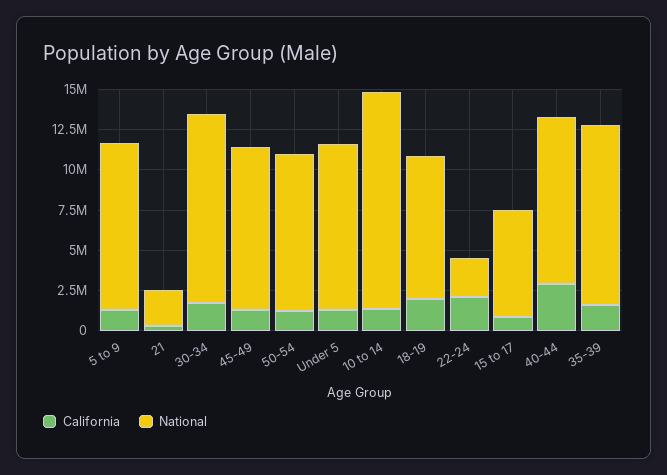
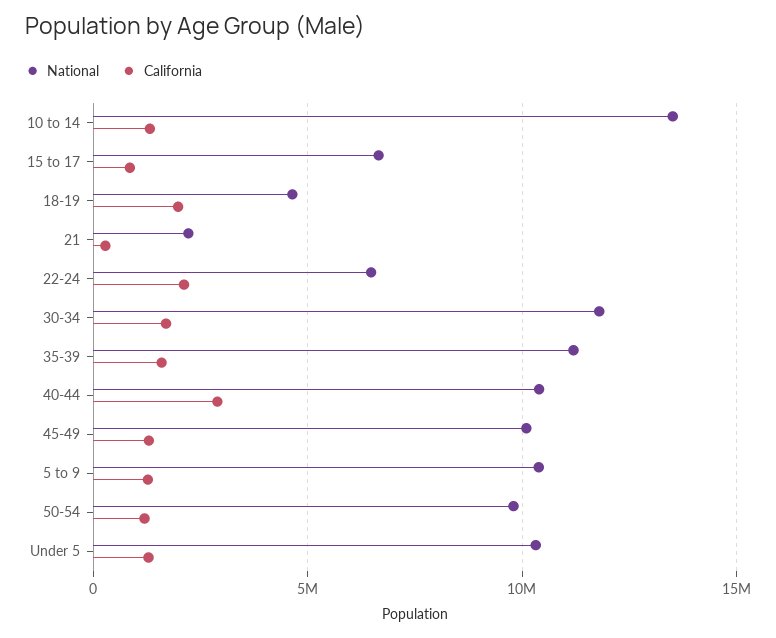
National, 18-19: 9000000 -> 4500000
National, 22-24: 2500000 -> 6500000

